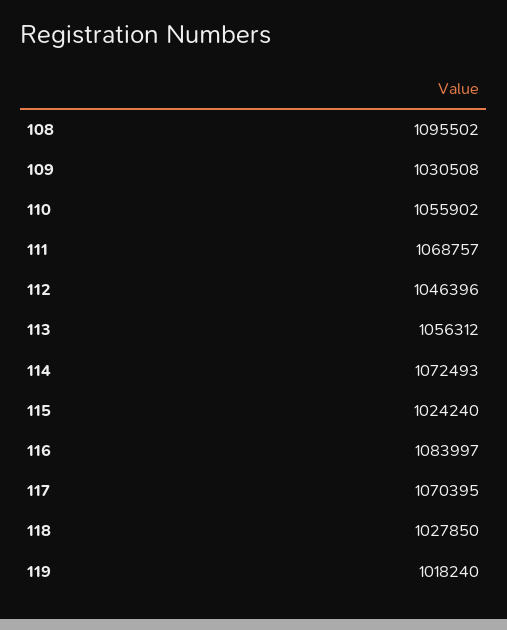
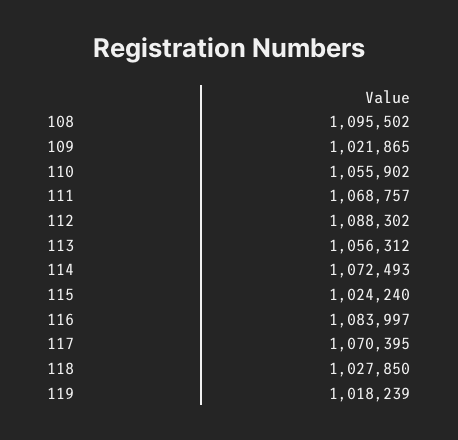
109: 1030508 -> 1021865
112: 1046396 -> 1088302
119: 1018240 -> 1018239

